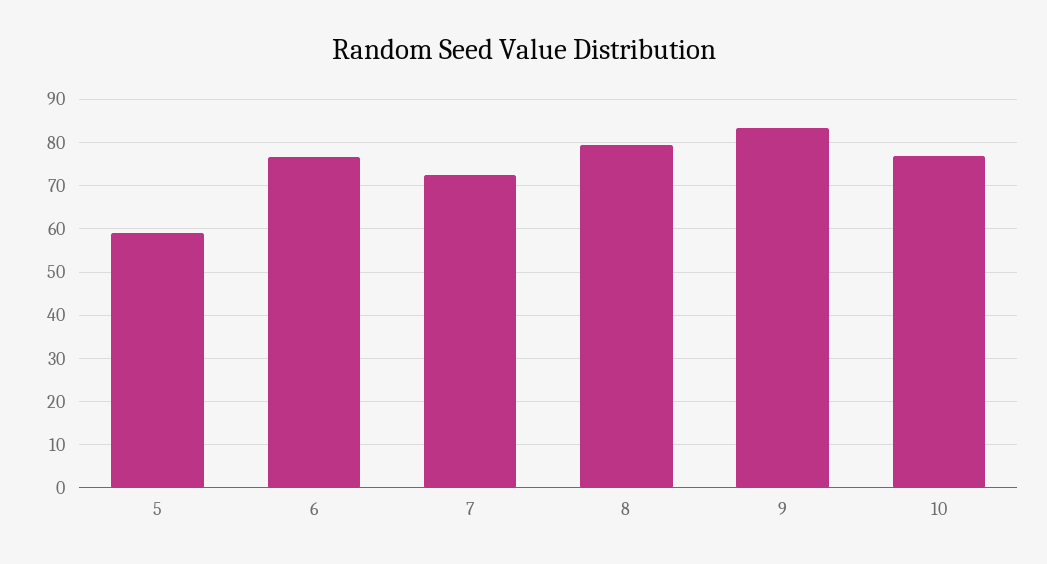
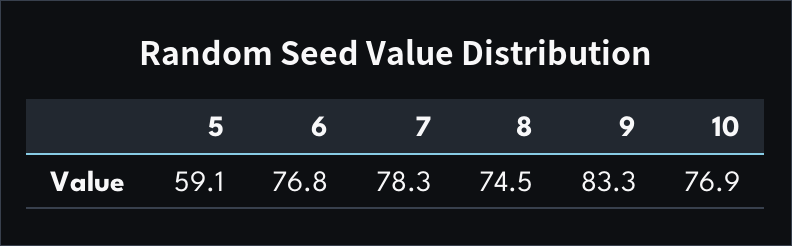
7: 72 -> 78.3
8: 80 -> 74.5

